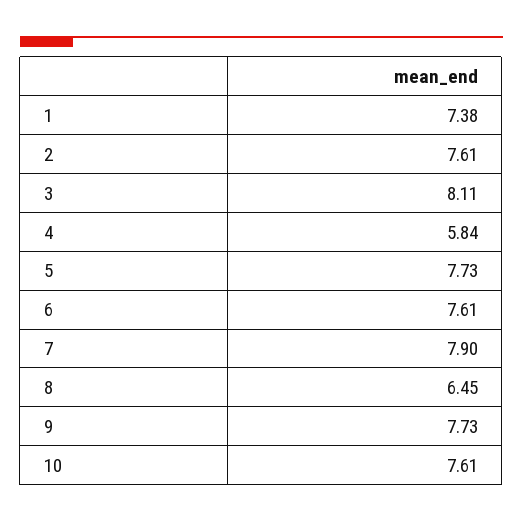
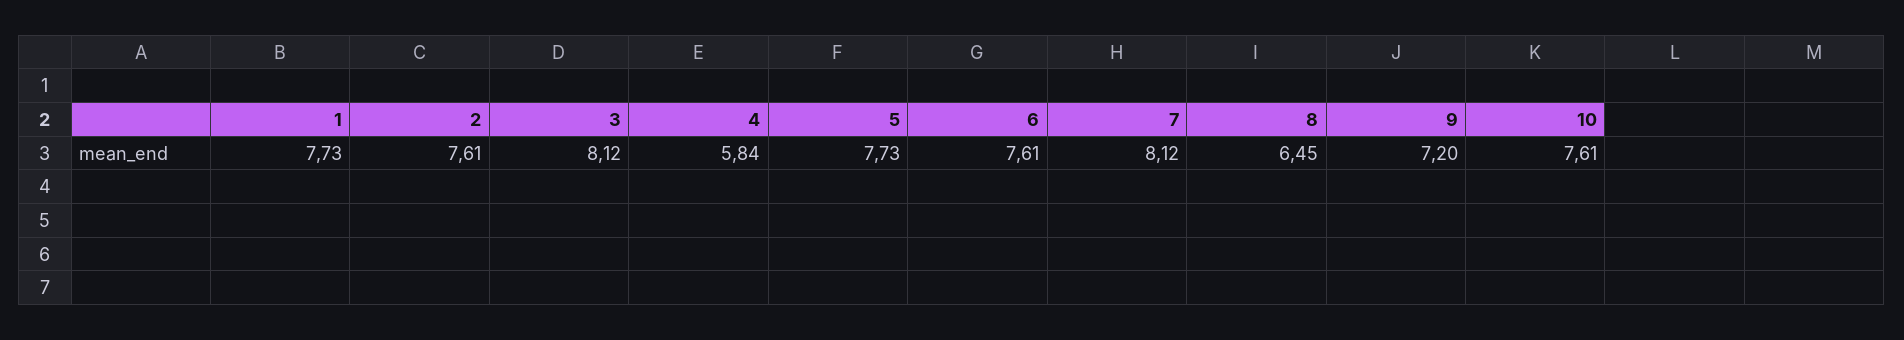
1: 7.38 -> 7.73
3: 8.11 -> 8.12
7: 7.9 -> 8.12
9: 7.73 -> 7.2

